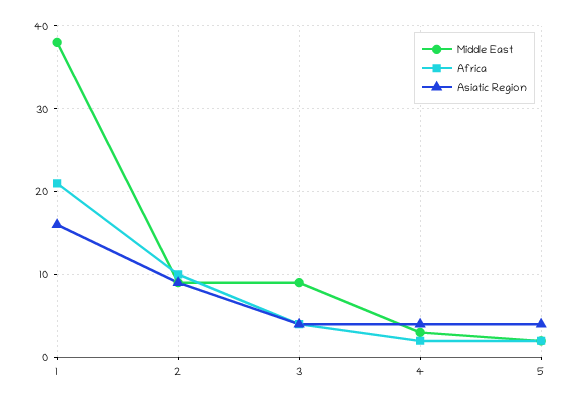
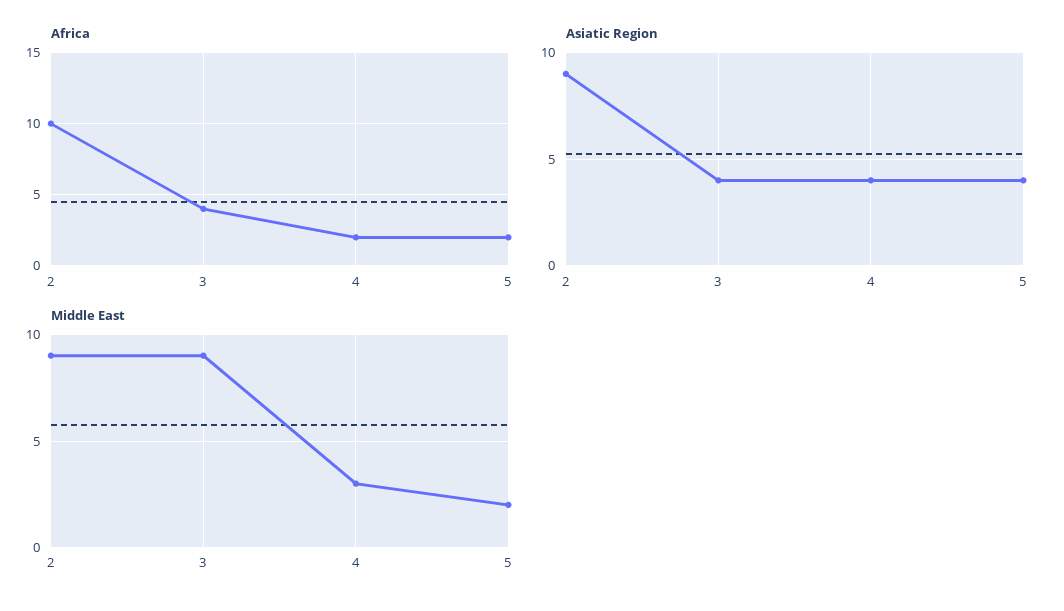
Middle East, 1: 38 -> none
Africa, 1: 21 -> none
Asiatic Region, 1: 16 -> none

